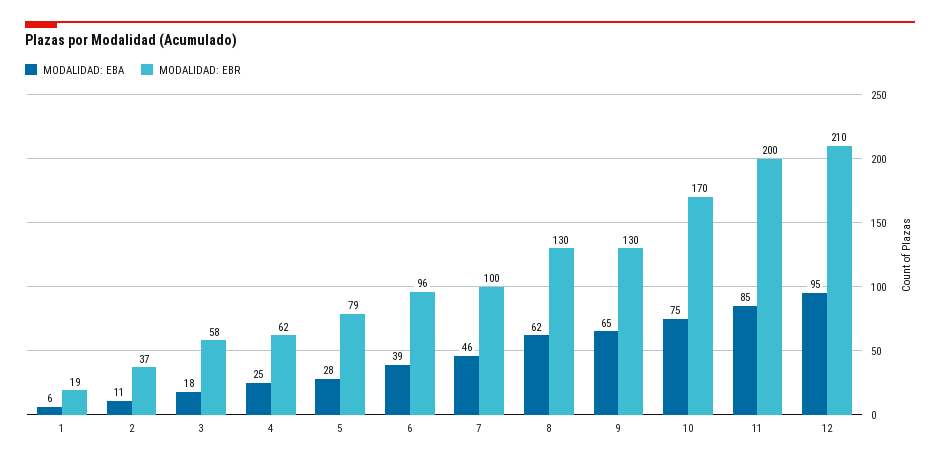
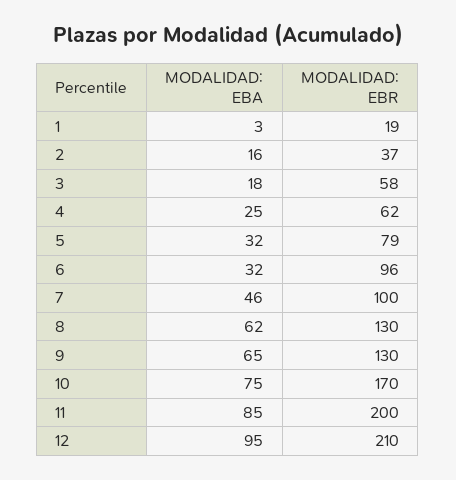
MODALIDAD: EBA, 1: 6 -> 3
MODALIDAD: EBA, 2: 11 -> 16
MODALIDAD: EBA, 5: 28 -> 32
MODALIDAD: EBA, 6: 39 -> 32

